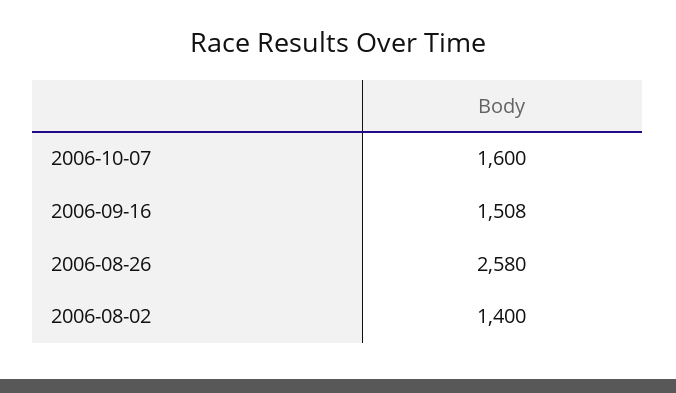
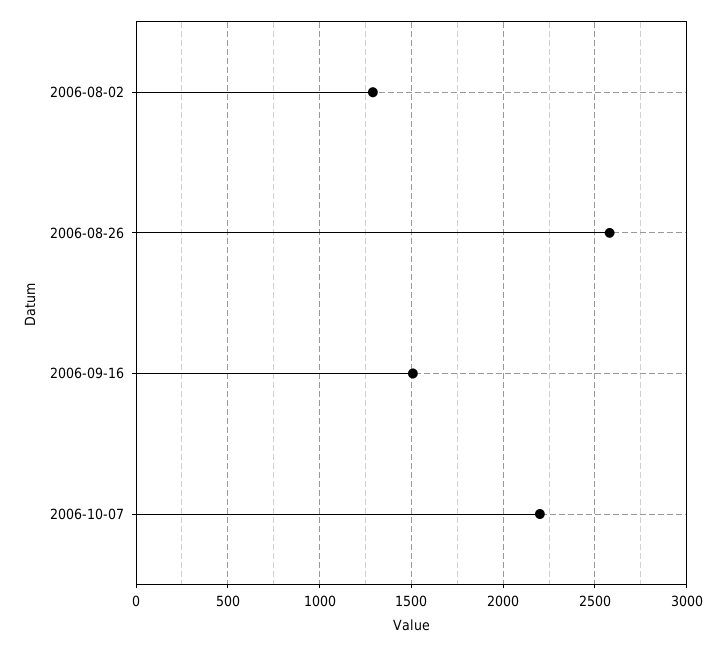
2006-10-07: 1600 -> 2200
2006-08-02: 1400 -> 1300

